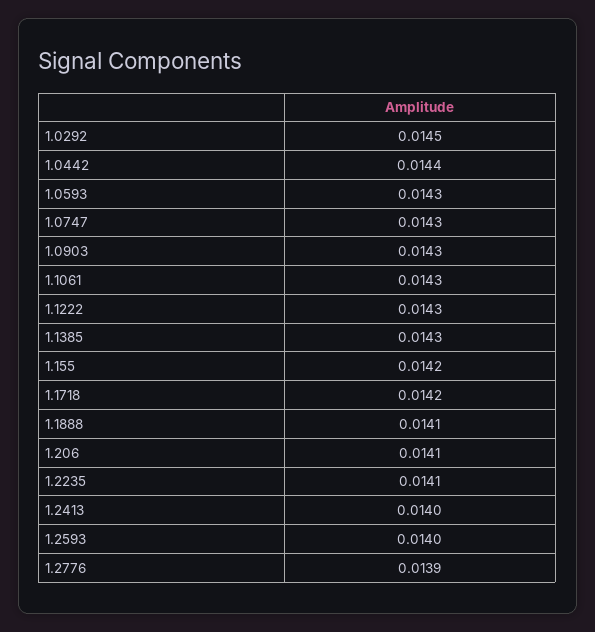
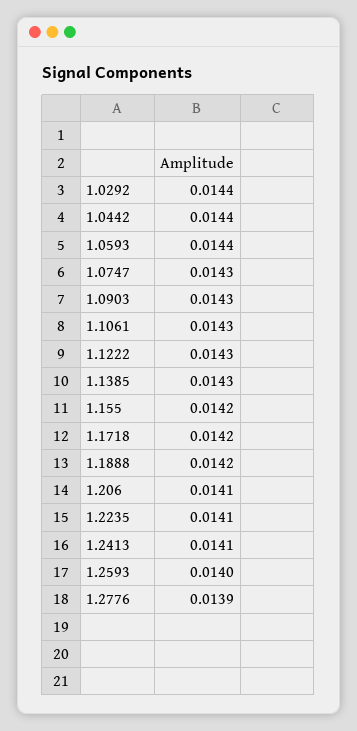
1.0292: 0.0145 -> 0.0144
1.0593: 0.0143 -> 0.0144
1.1888: 0.0141 -> 0.0142
1.2413: 0.014 -> 0.0141

